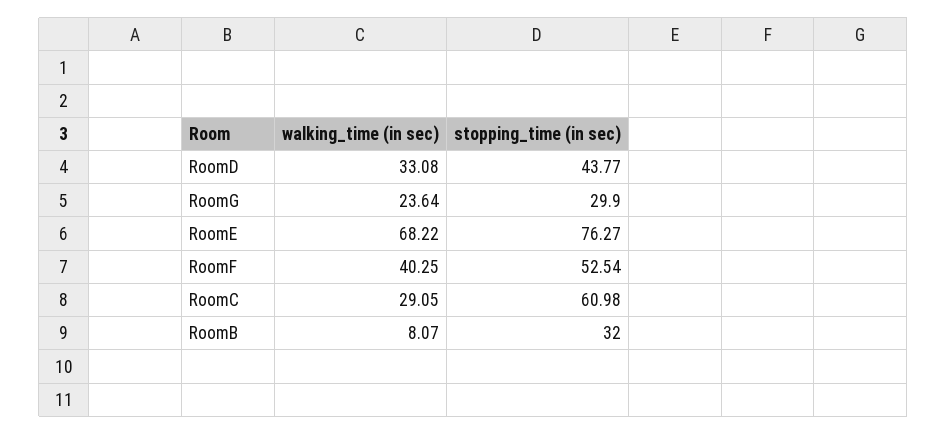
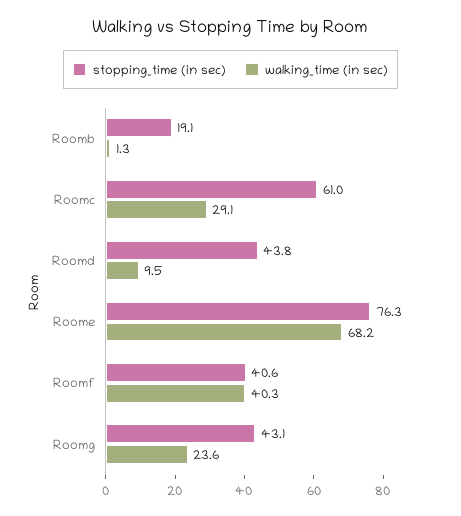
walking_time (in sec), RoomD: 33.08 -> 9.5
stopping_time (in sec), RoomG: 29.9 -> 43.1
stopping_time (in sec), RoomF: 52.54 -> 40.6
walking_time (in sec), RoomB: 8.07 -> 1.3
stopping_time (in sec), RoomB: 32 -> 19.1

